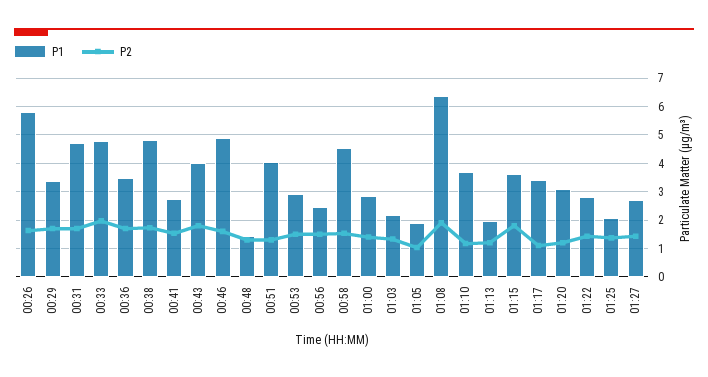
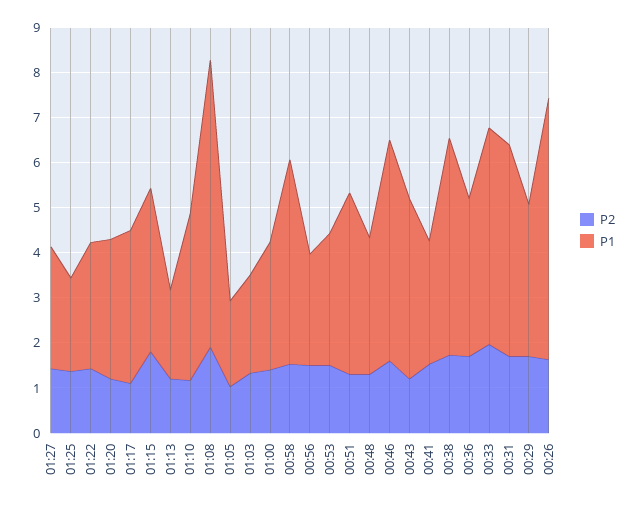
P2, 00:43: 1.75 -> 1.2
P1, 00:48: 1.5 -> 3

